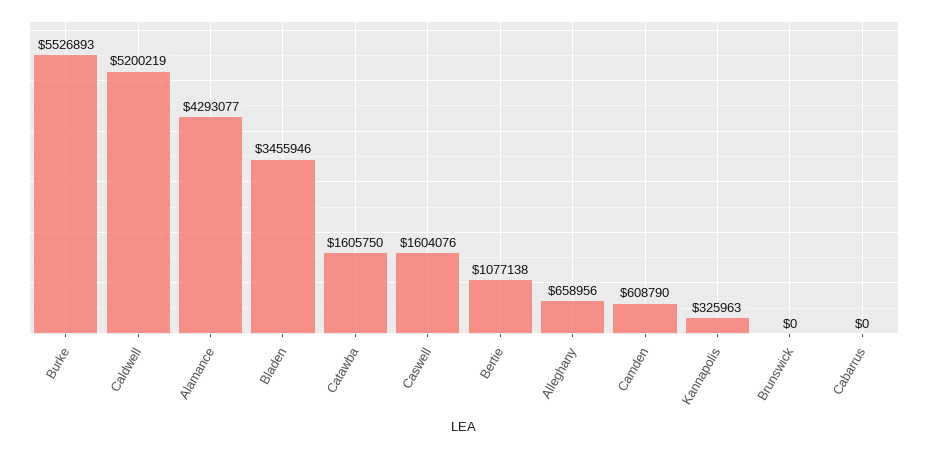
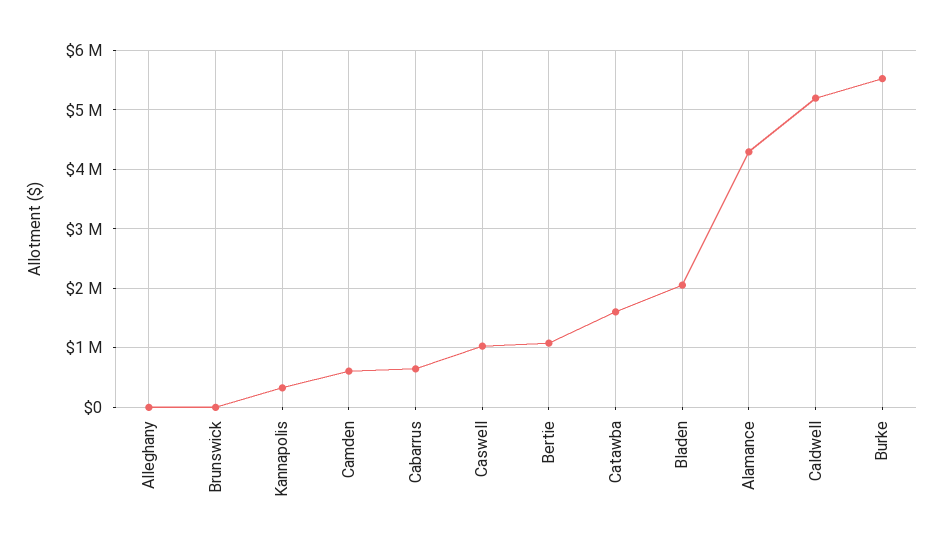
Bladen: 3455946 -> 2000000
Caswell: 1604076 -> 1000000
Alleghany: 658956 -> 0
Cabarrus: 0 -> 600000

